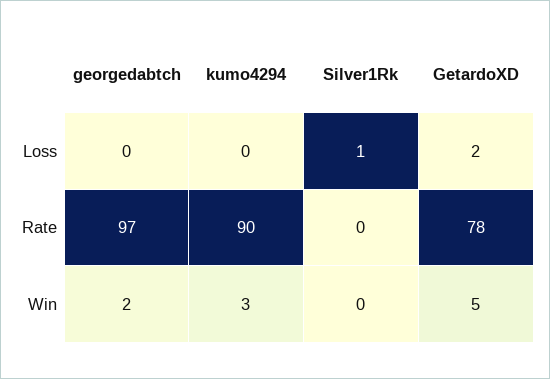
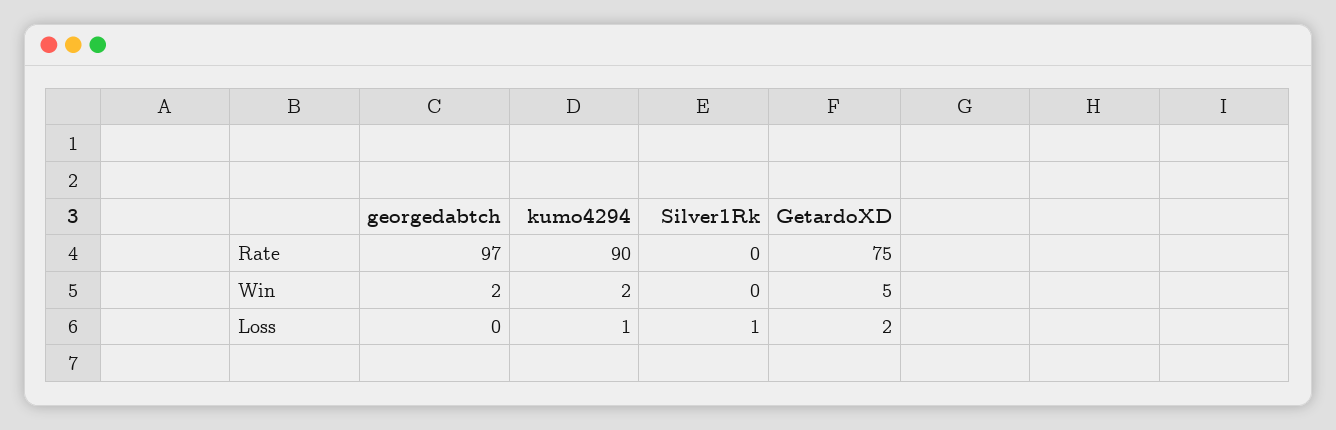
kumo4294, Loss: 0 -> 1
GetardoXD, Rate: 78 -> 75
kumo4294, Win: 3 -> 2

